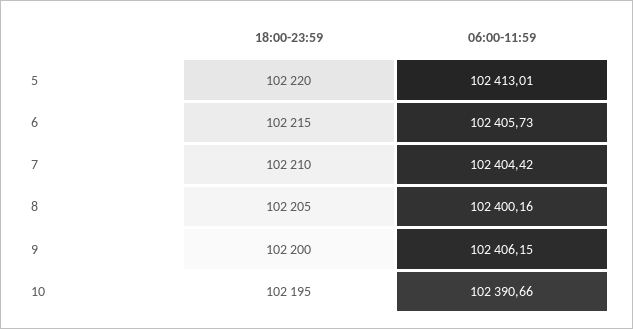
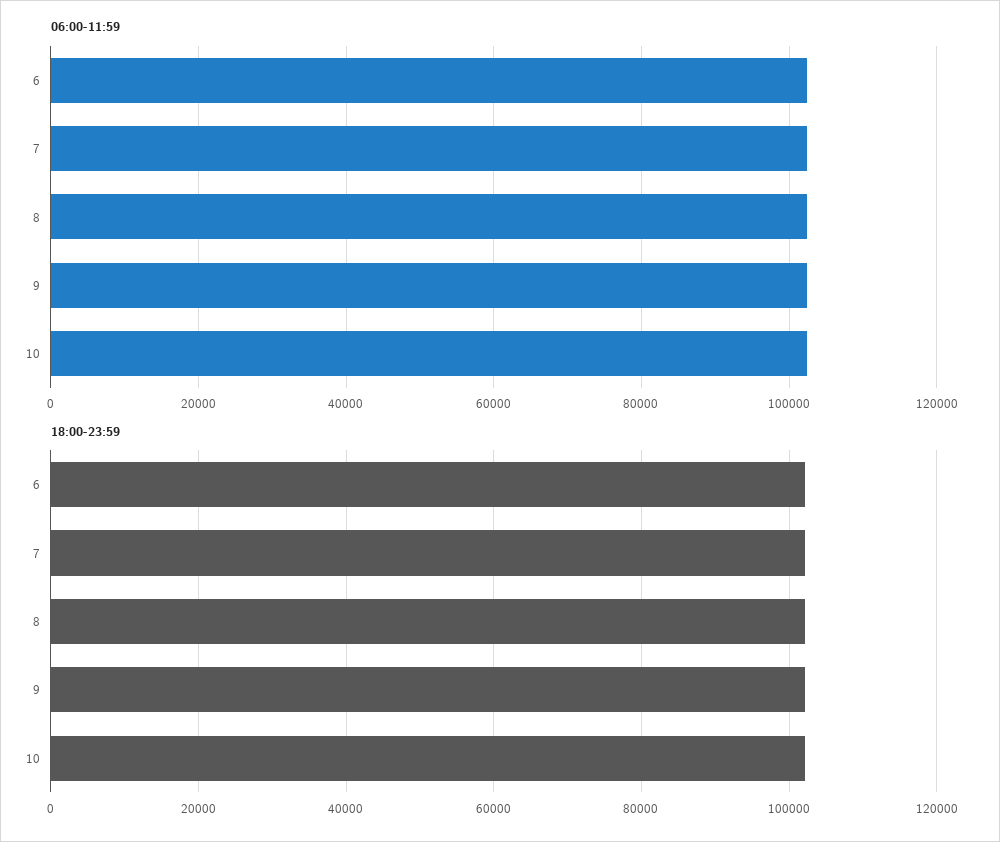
18:00-23:59, 5: 102220 -> none
06:00-11:59, 5: 102413.01 -> none

